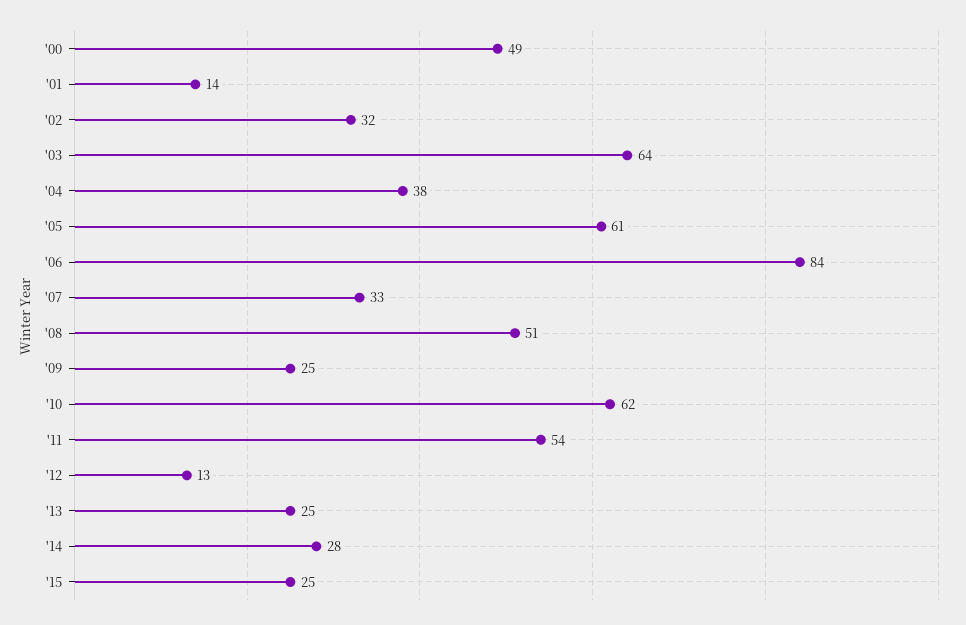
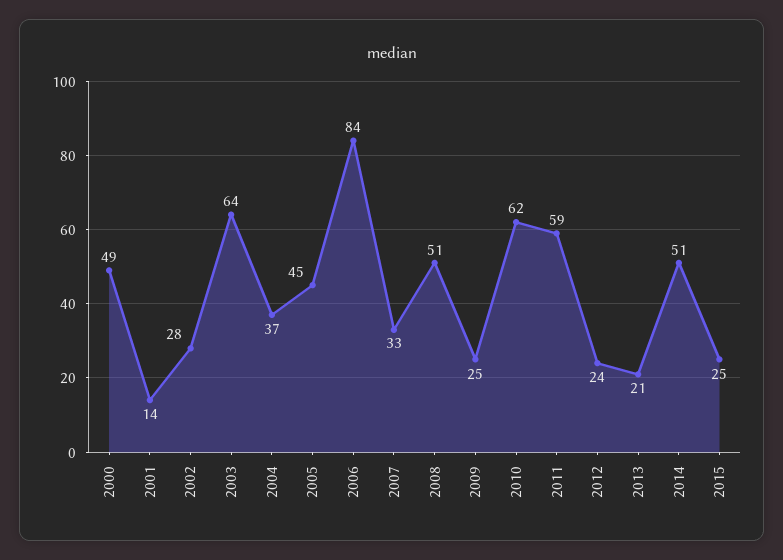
'02: 32 -> 28
'04: 38 -> 37
'05: 61 -> 45
'11: 54 -> 59
'12: 13 -> 24
'13: 25 -> 21
'14: 28 -> 51

